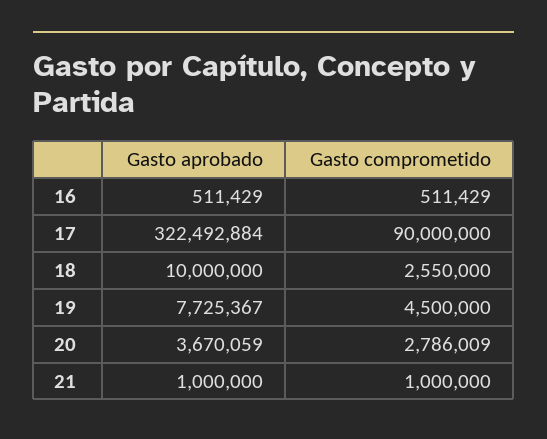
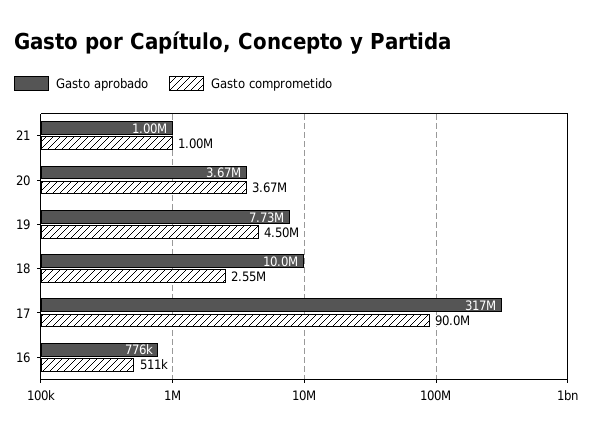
Gasto aprobado, 16: 511429 -> 776000
Gasto aprobado, 17: 322492884 -> 317000000
Gasto comprometido, 20: 2786009 -> 3670000

